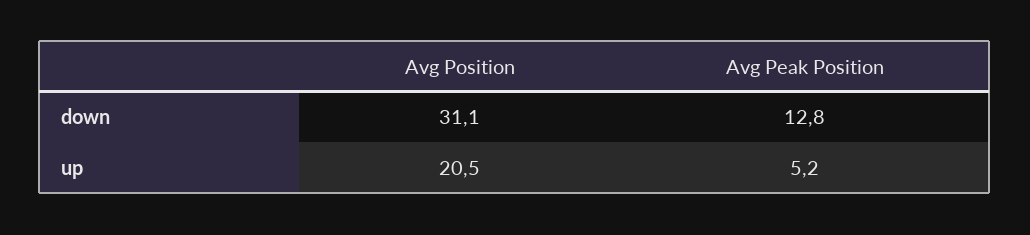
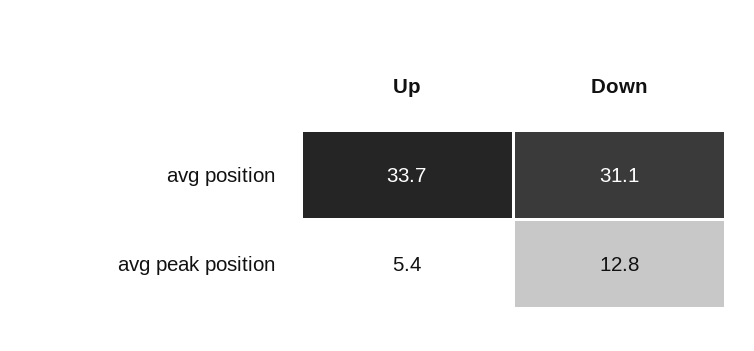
Avg Position, up: 20.5 -> 33.7
Avg Peak Position, up: 5.2 -> 5.4

